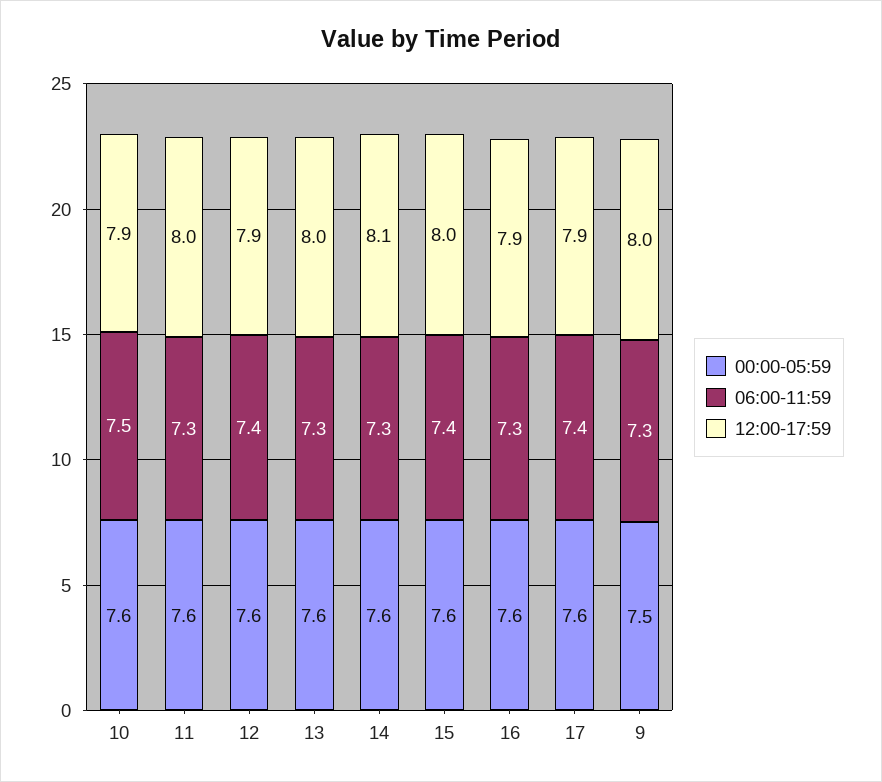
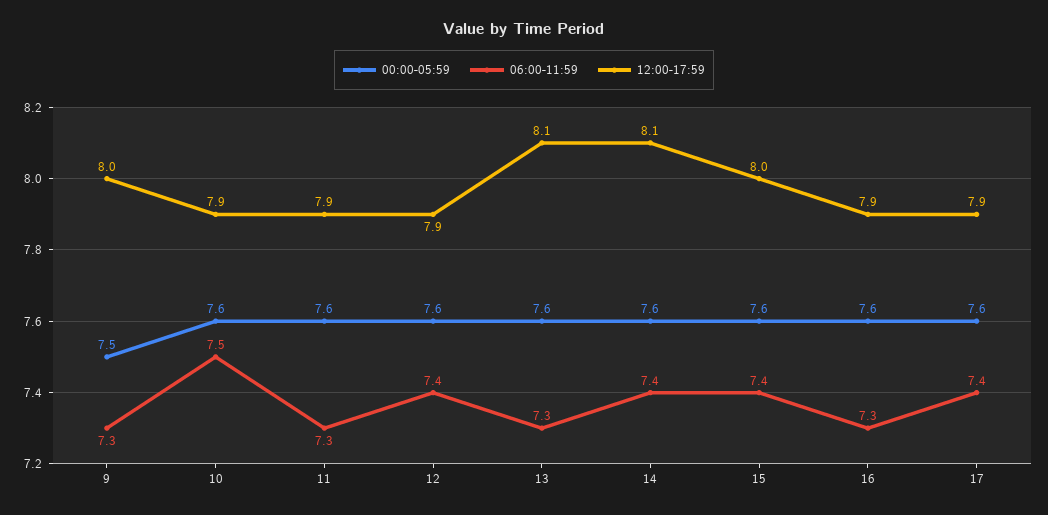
12:00-17:59, 11: 8 -> 7.9
12:00-17:59, 13: 8 -> 8.1
06:00-11:59, 14: 7.3 -> 7.4

